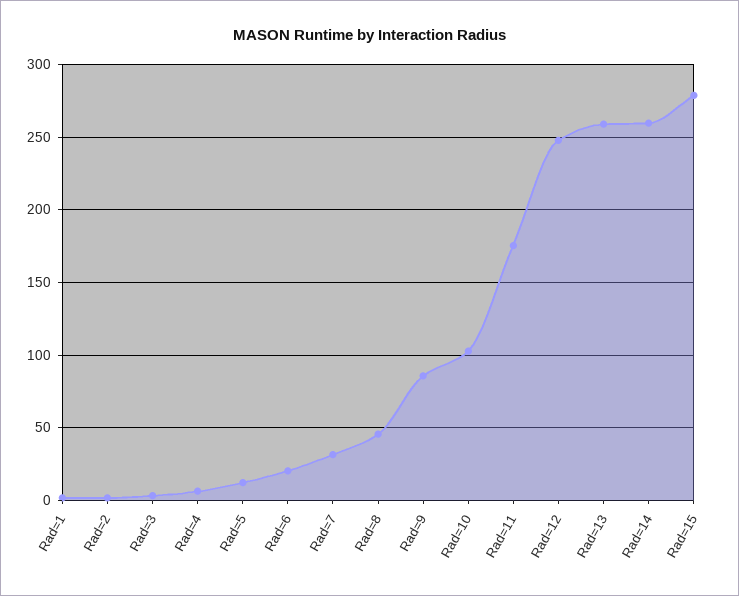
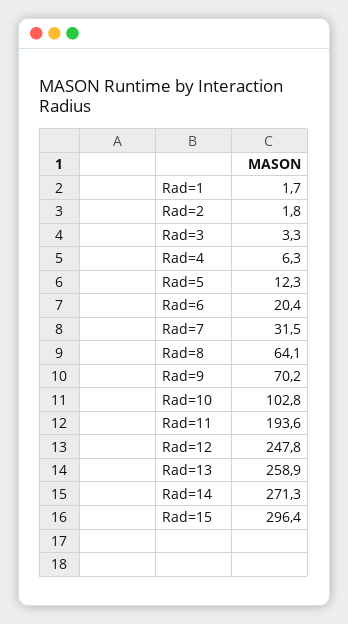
Rad=8: 45 -> 64.1
Rad=9: 85 -> 70.2
Rad=11: 175 -> 193.6
Rad=14: 260 -> 271.3
Rad=15: 280 -> 296.4

